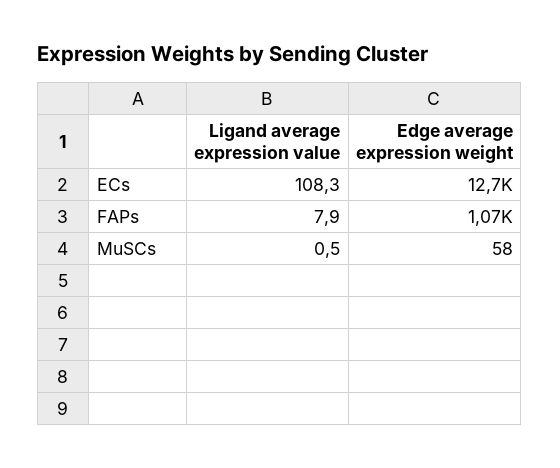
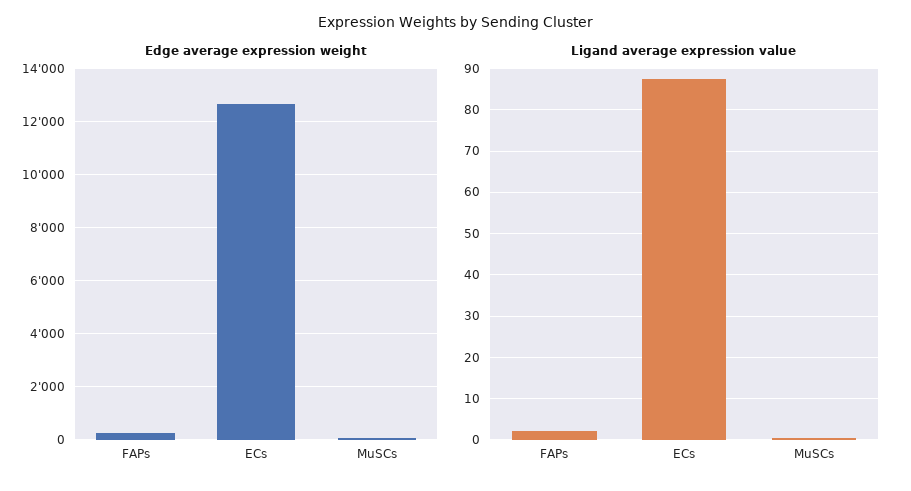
Ligand average expression value, ECs: 108.3 -> 88
Ligand average expression value, FAPs: 7.9 -> 2
Edge average expression weight, FAPs: 1070 -> 250

